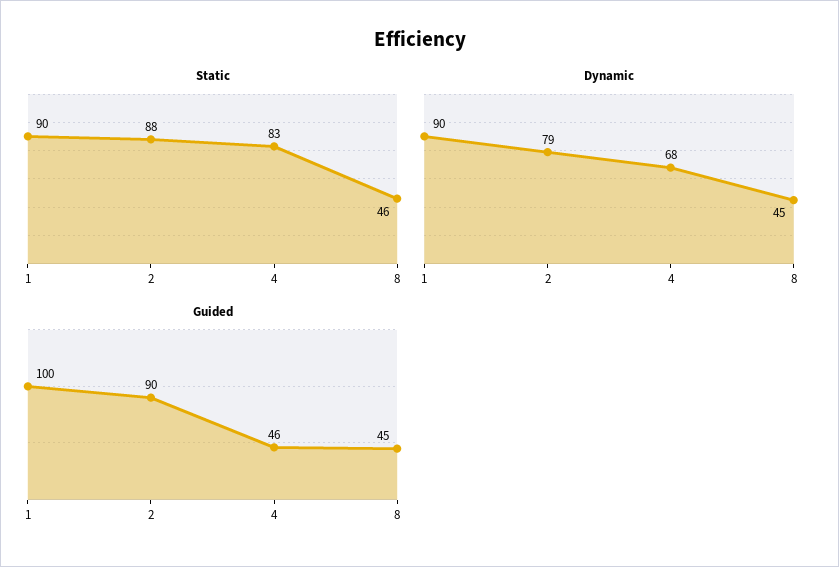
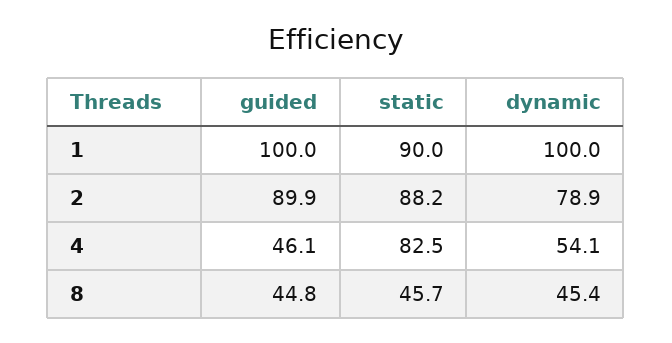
Dynamic, 1: 90 -> 100
Dynamic, 4: 68 -> 54.1

